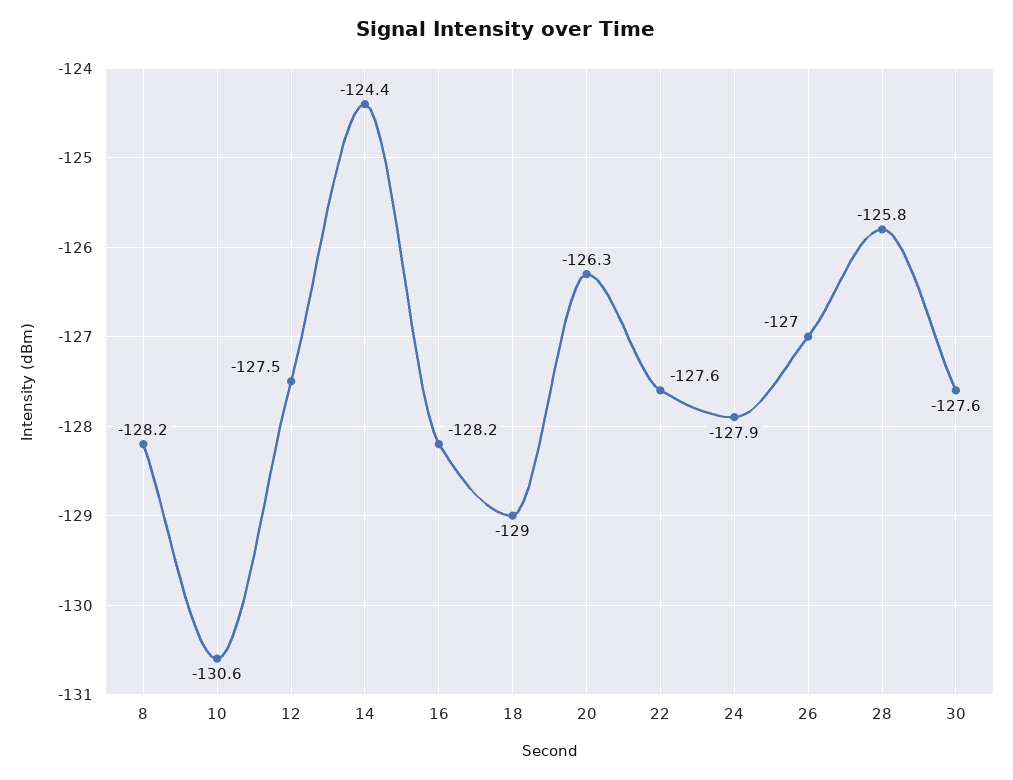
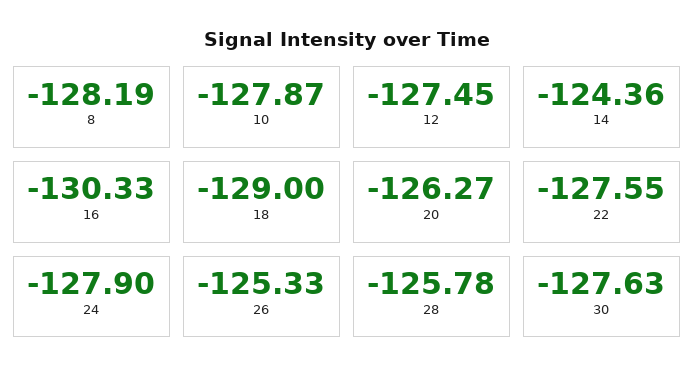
10: -130.6 -> -127.87
16: -128.2 -> -130.33
26: -127 -> -125.33

